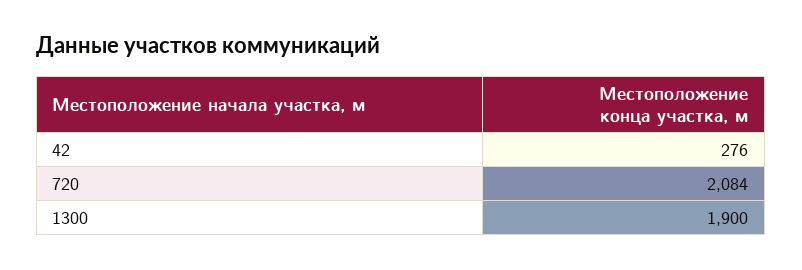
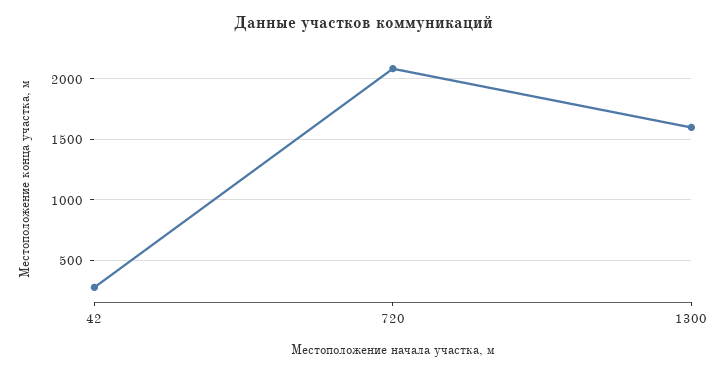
1300: 1900 -> 1600

